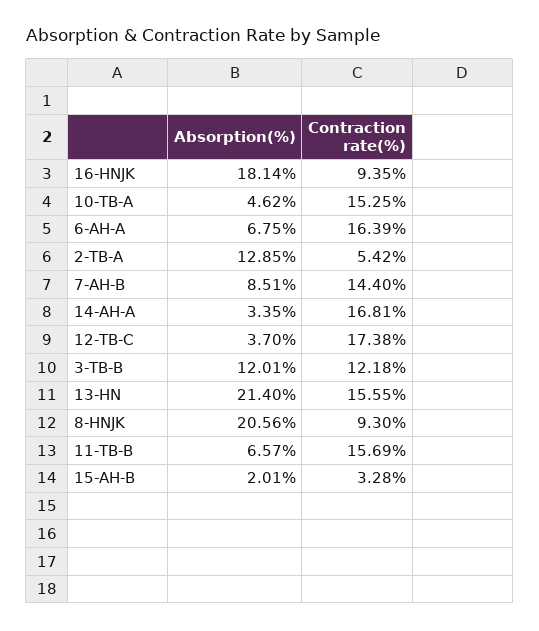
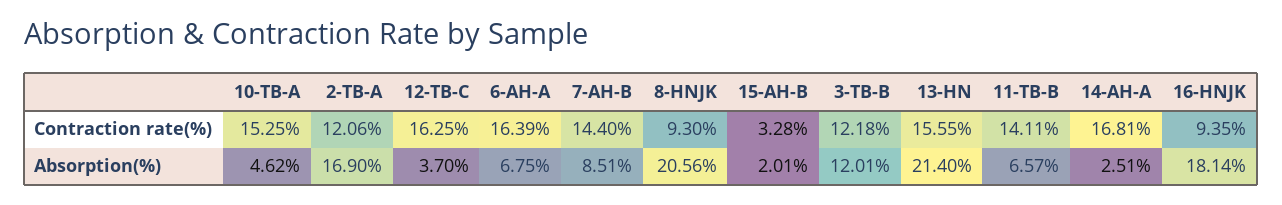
Absorption(%), 2-TB-A: 12.85 -> 16.9
Contraction rate(%), 2-TB-A: 5.42 -> 12.06
Absorption(%), 14-AH-A: 3.35 -> 2.51
Contraction rate(%), 12-TB-C: 17.38 -> 16.25
Contraction rate(%), 11-TB-B: 15.69 -> 14.11

